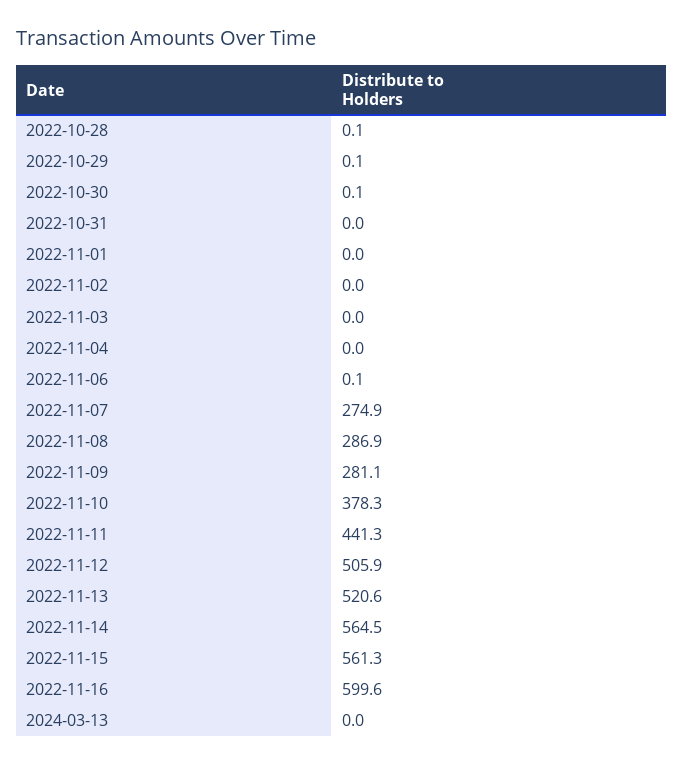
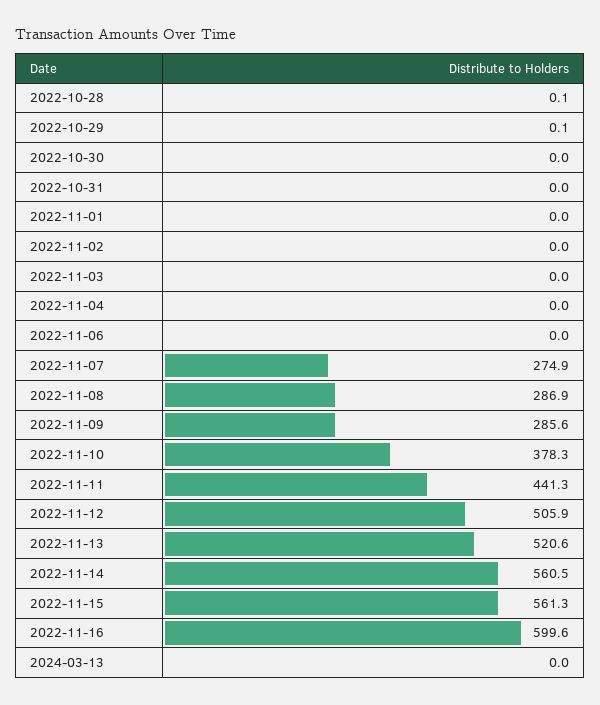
2022-10-30: 0.1 -> 0
2022-11-06: 0.1 -> 0
2022-11-09: 281.1 -> 285.6
2022-11-14: 564.5 -> 560.5

